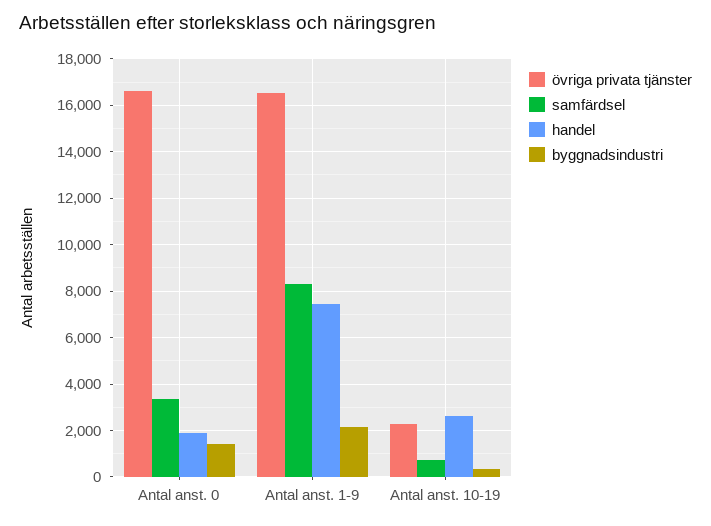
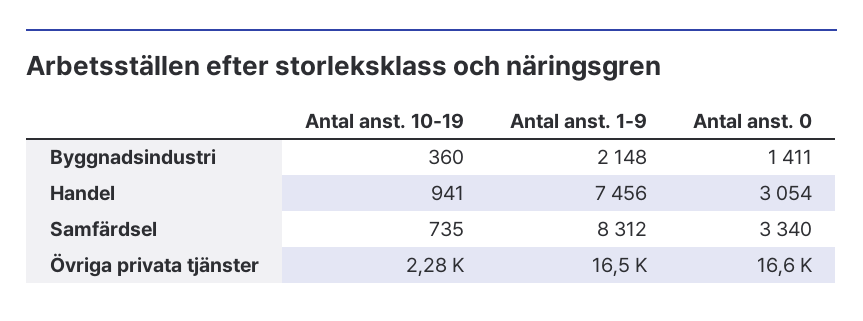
handel, Antal anst. 0: 2000 -> 3054
handel, Antal anst. 10-19: 2500 -> 941

